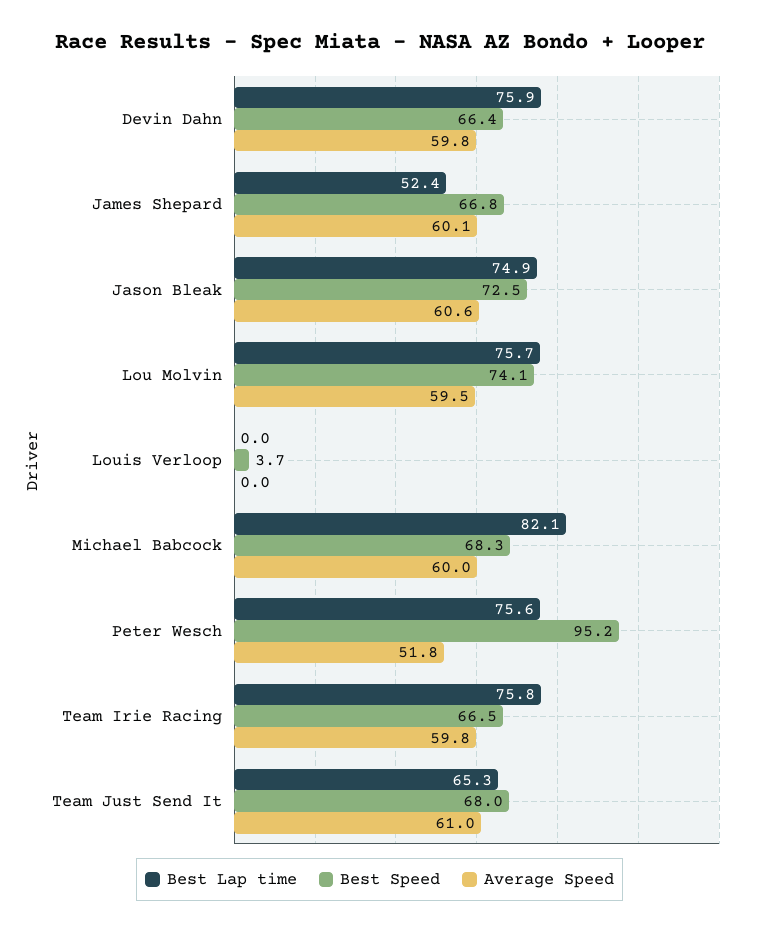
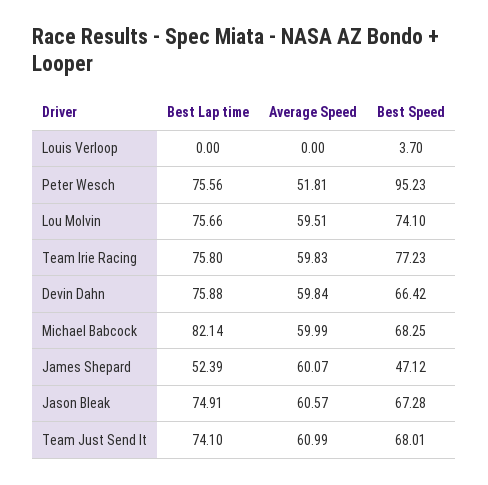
Best Speed, James Shepard: 66.8 -> 47.12
Best Speed, Jason Bleak: 72.5 -> 67.28
Best Speed, Team Irie Racing: 66.5 -> 77.23
Best Lap time, Team Just Send It: 65.3 -> 74.1

